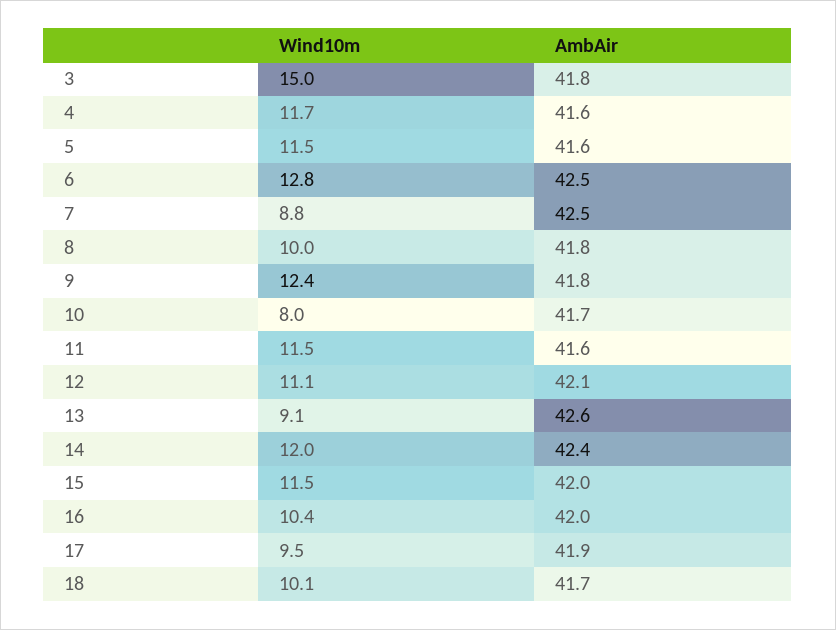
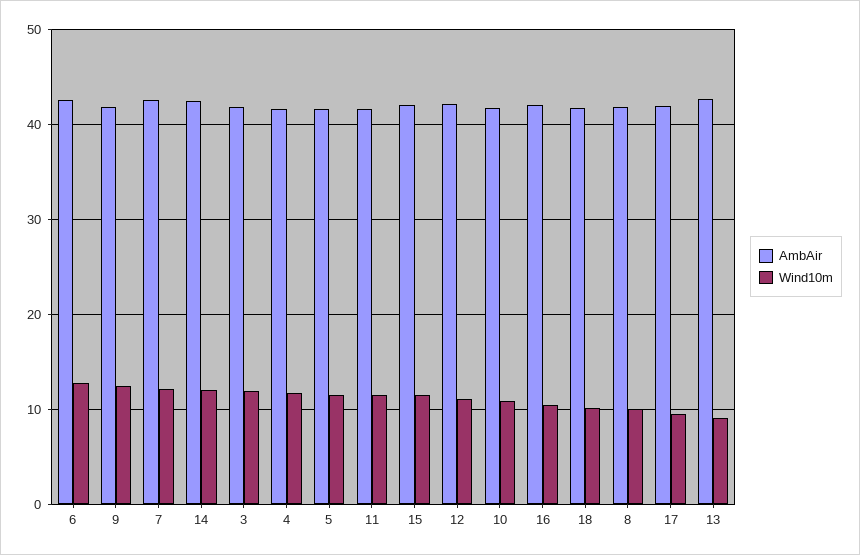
Wind10m, 3: 15 -> 12
Wind10m, 7: 8.8 -> 12
Wind10m, 10: 8 -> 11

